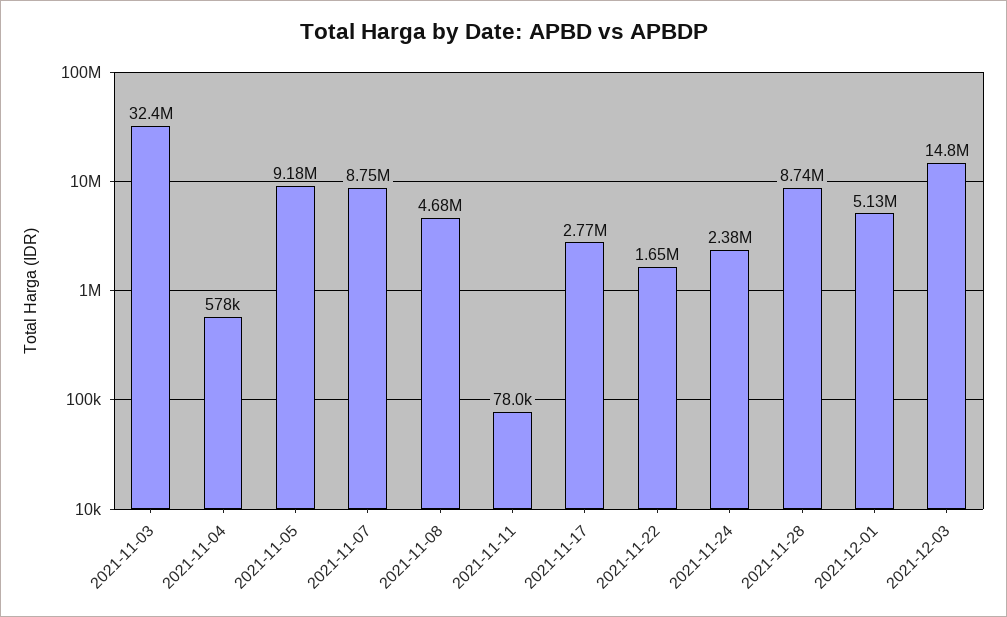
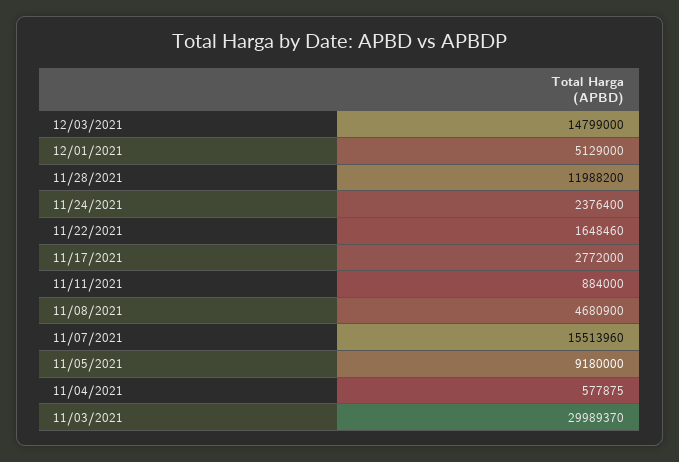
2021-11-03: 32400000 -> 29989370
2021-11-07: 8750000 -> 15513960
2021-11-11: 78000 -> 884000
2021-11-28: 8740000 -> 11988200

